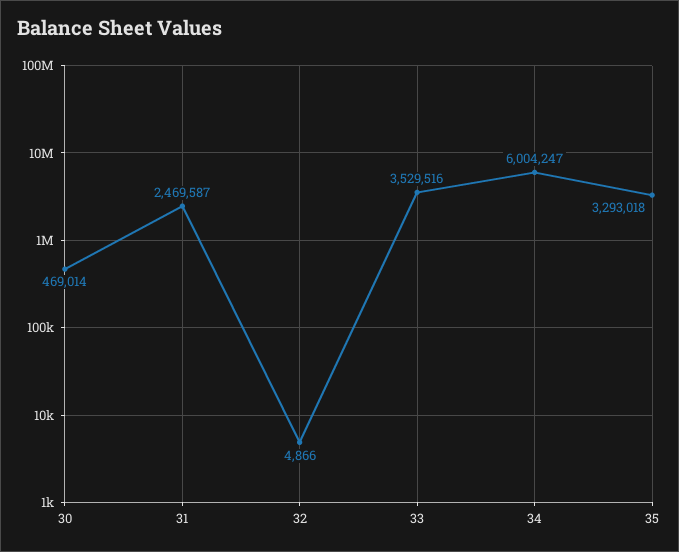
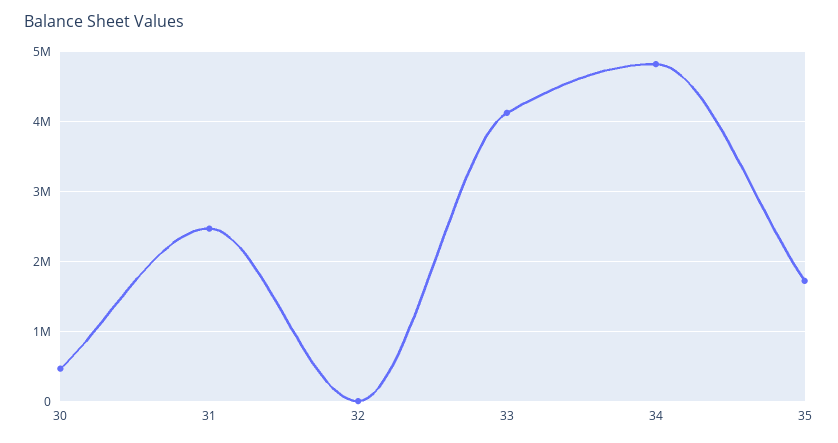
33: 3529516 -> 4100000
34: 6004247 -> 4800000
35: 3293018 -> 1700000

